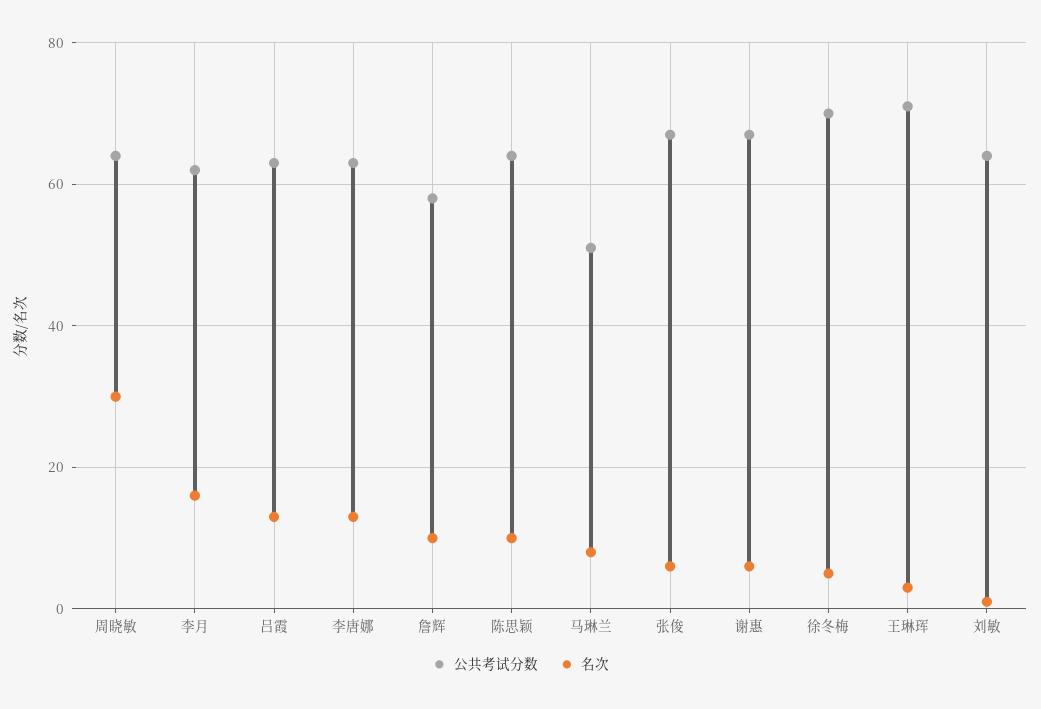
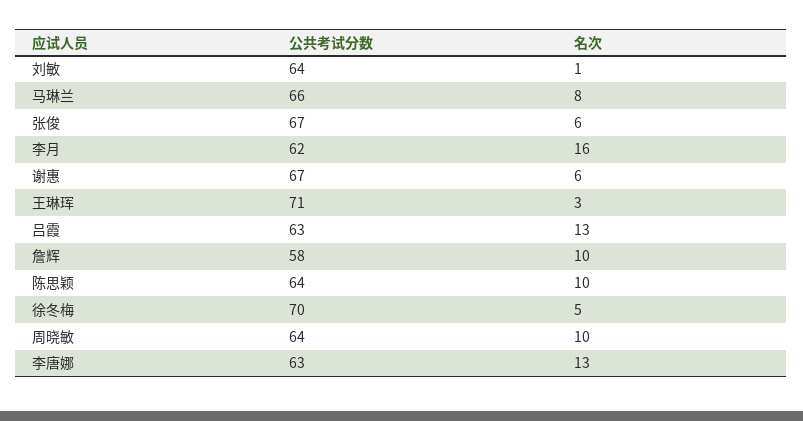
名次, 周晓敏: 30 -> 10
公共考试分数, 马琳兰: 50 -> 66

